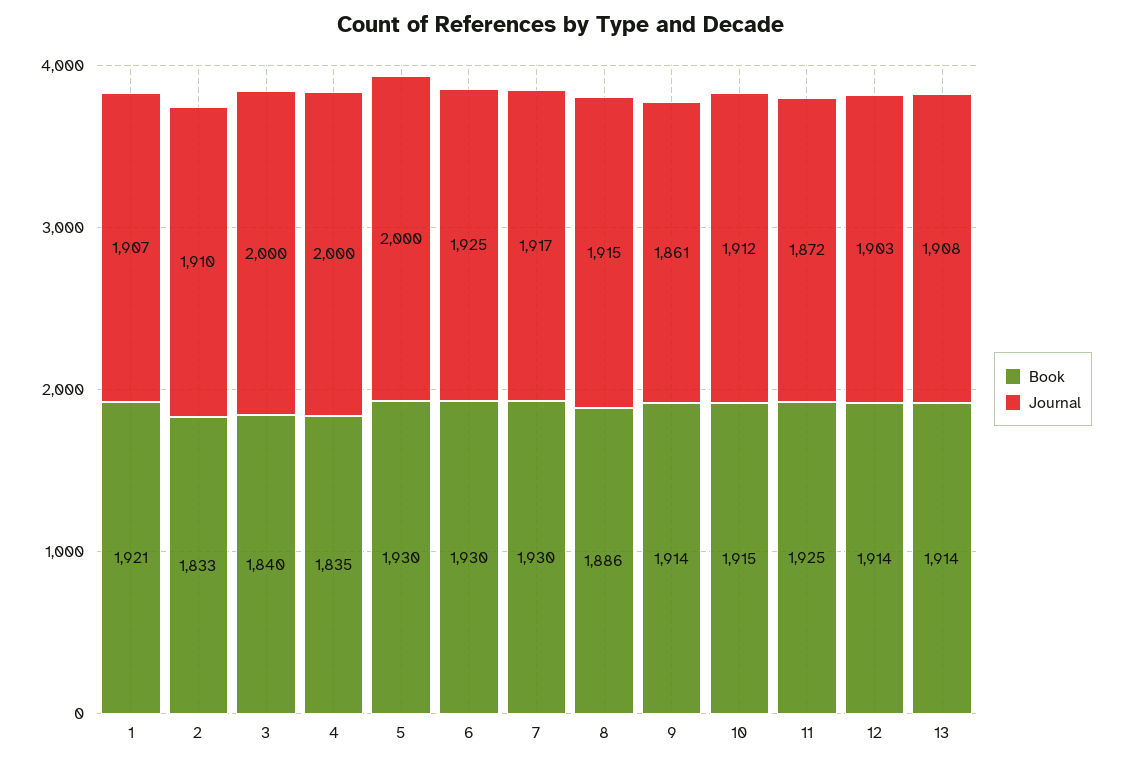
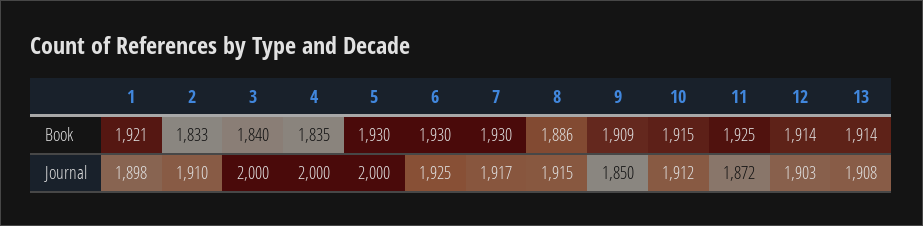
Journal, 1: 1907 -> 1898
Book, 9: 1914 -> 1909
Journal, 9: 1861 -> 1850

